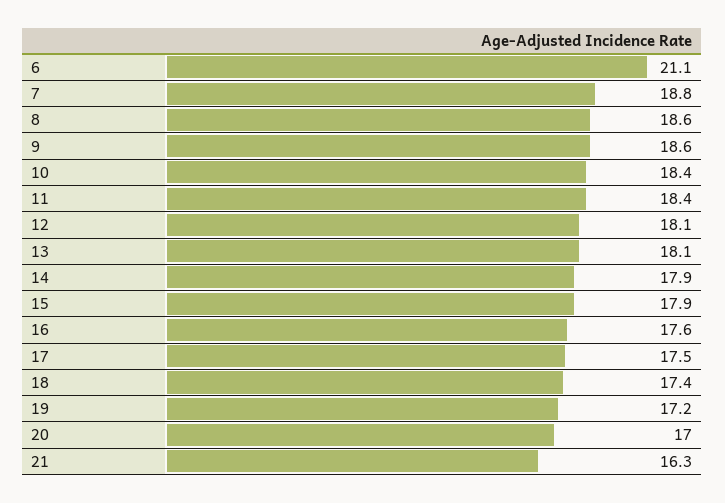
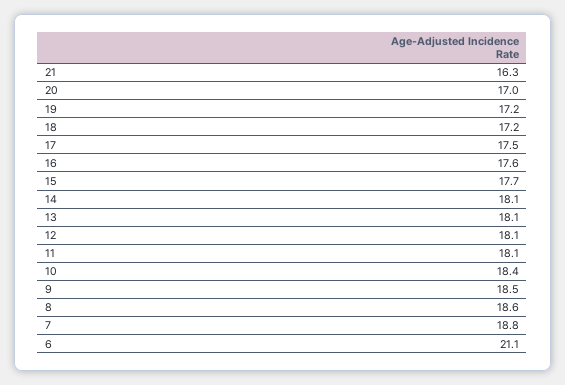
9: 18.6 -> 18.5
11: 18.4 -> 18.1
14: 17.9 -> 18.1
15: 17.9 -> 17.7
18: 17.4 -> 17.2

